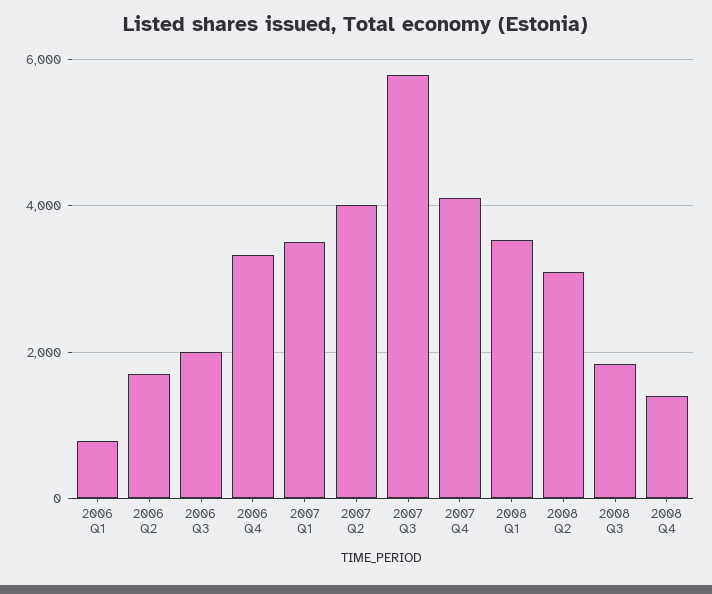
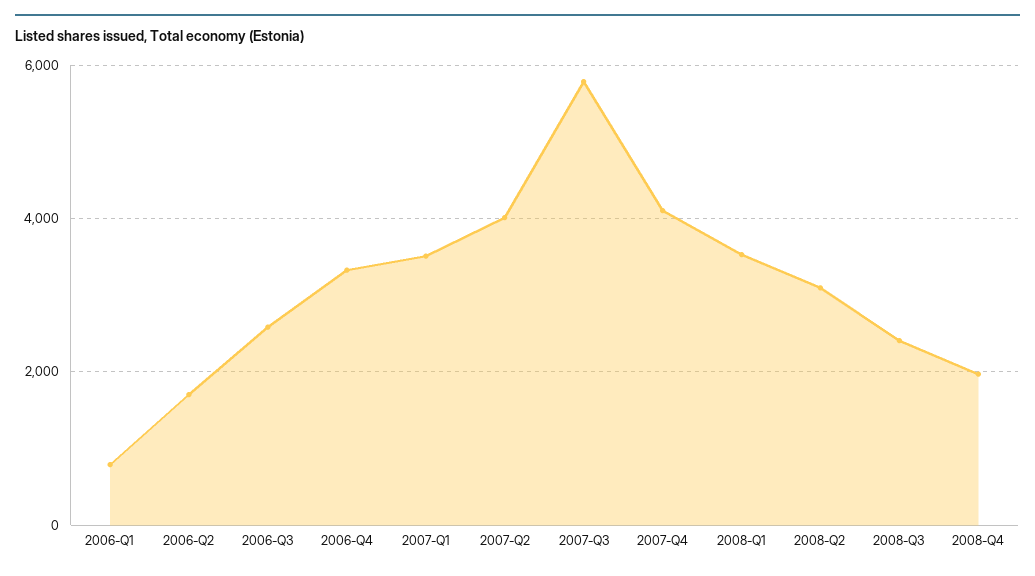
2006 Q3: 2000 -> 2600
2008 Q3: 1800 -> 2400
2008 Q4: 1400 -> 2000

